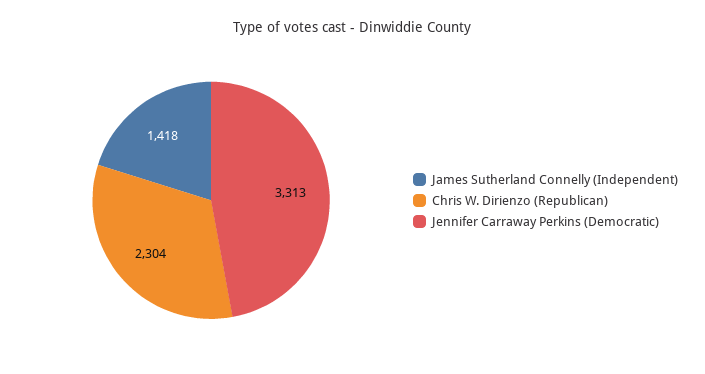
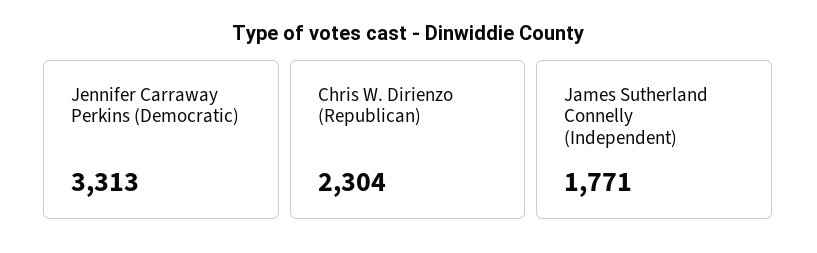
James Sutherland Connelly (Independent): 1418 -> 1771

